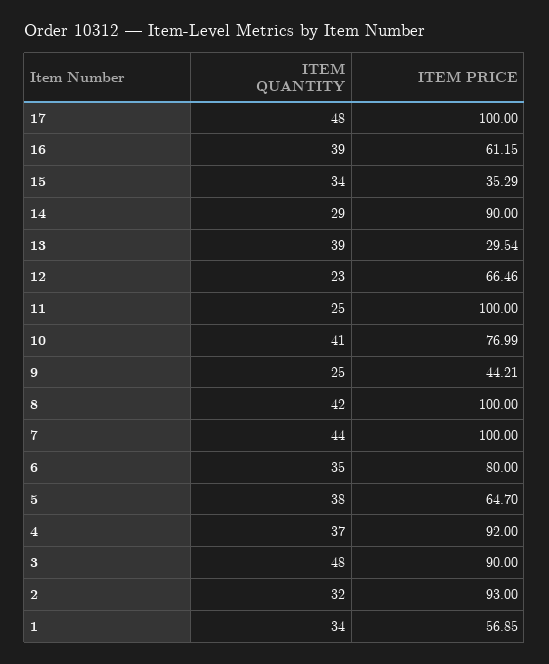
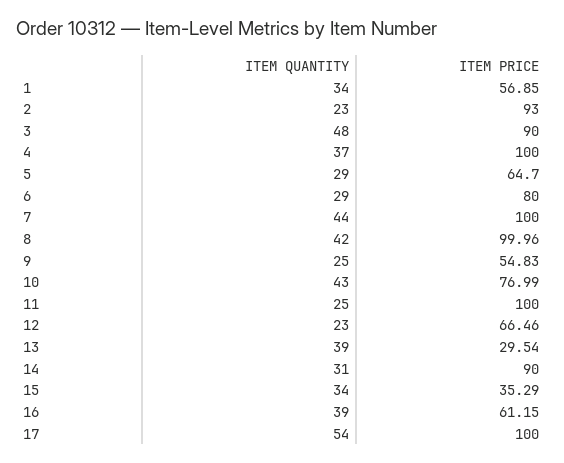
ITEM QUANTITY, 17: 48 -> 54
ITEM QUANTITY, 14: 29 -> 31
ITEM QUANTITY, 10: 41 -> 43
ITEM PRICE, 9: 44.21 -> 54.83
ITEM PRICE, 8: 100 -> 99.96
ITEM QUANTITY, 6: 35 -> 29
ITEM QUANTITY, 5: 38 -> 29
ITEM PRICE, 4: 92 -> 100
ITEM QUANTITY, 2: 32 -> 23

